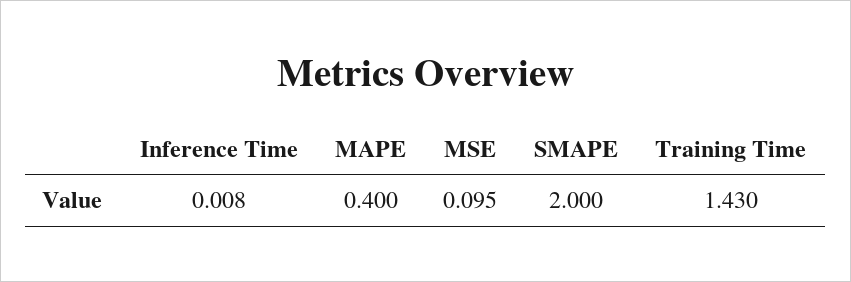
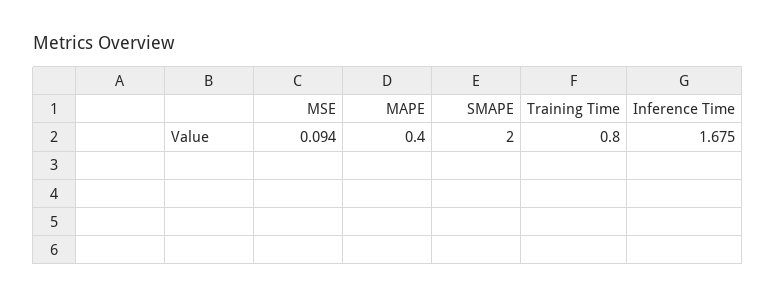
Inference Time: 0.008 -> 1.675
MSE: 0.095 -> 0.094
Training Time: 1.43 -> 0.8

